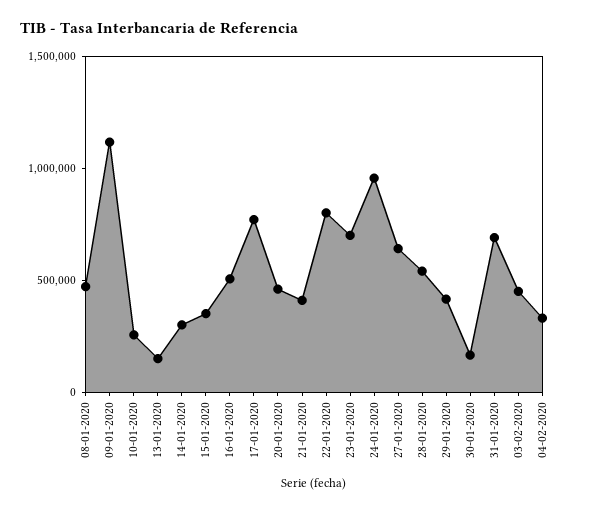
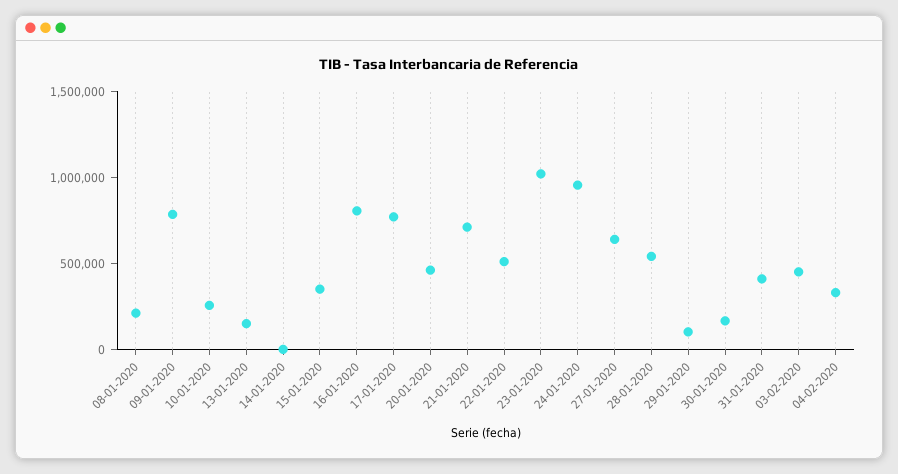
08-01-2020: 500000 -> 200000
09-01-2020: 1100000 -> 800000
14-01-2020: 300000 -> 0
16-01-2020: 500000 -> 800000
21-01-2020: 400000 -> 700000
22-01-2020: 800000 -> 500000
23-01-2020: 700000 -> 1000000
29-01-2020: 400000 -> 100000
31-01-2020: 700000 -> 400000

